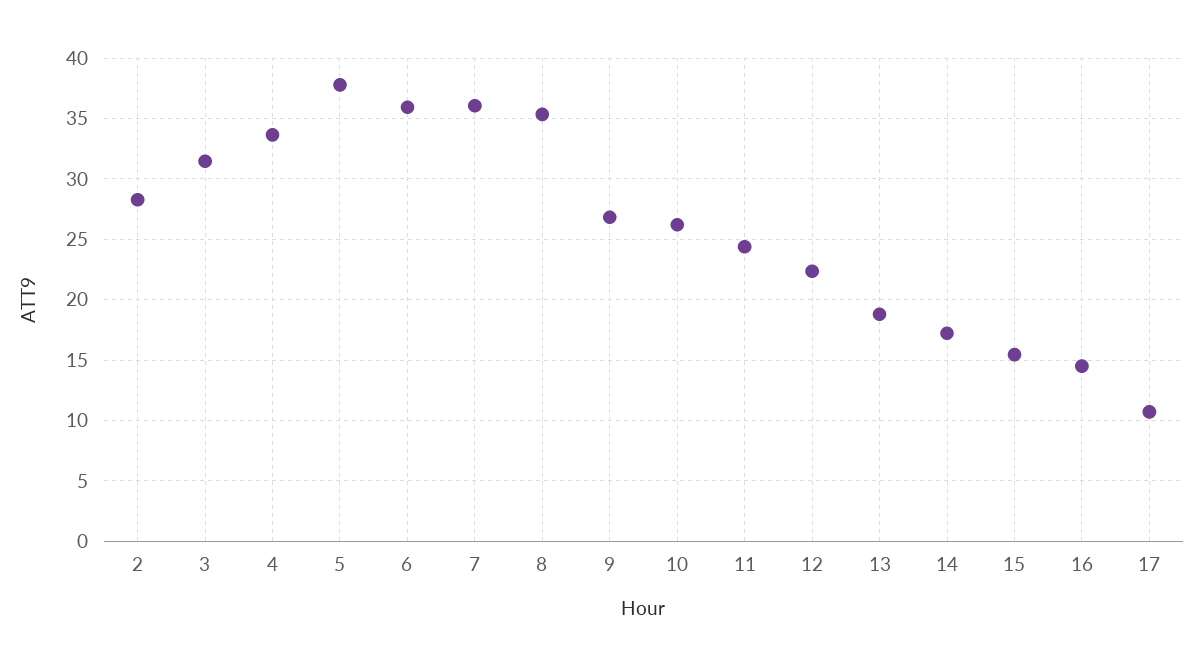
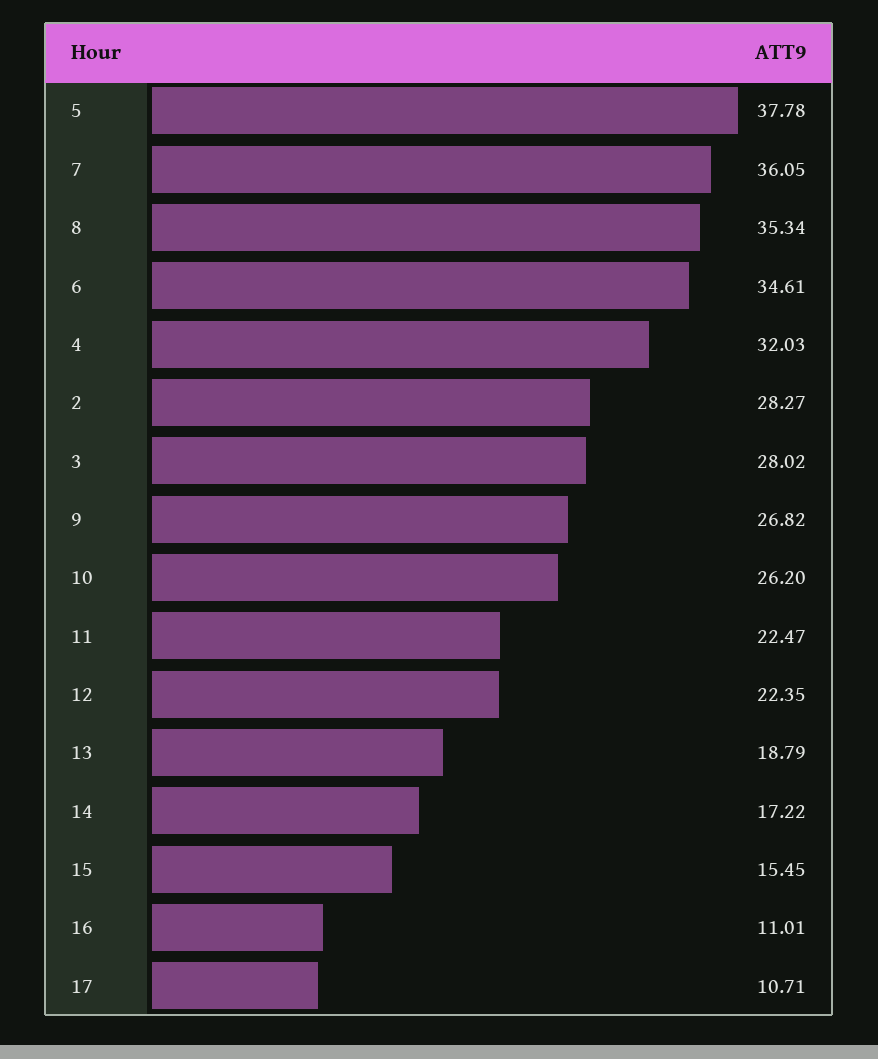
3: 31.5 -> 28.02
4: 33.5 -> 32.03
6: 36 -> 34.61
11: 24.5 -> 22.47
16: 14.5 -> 11.01

